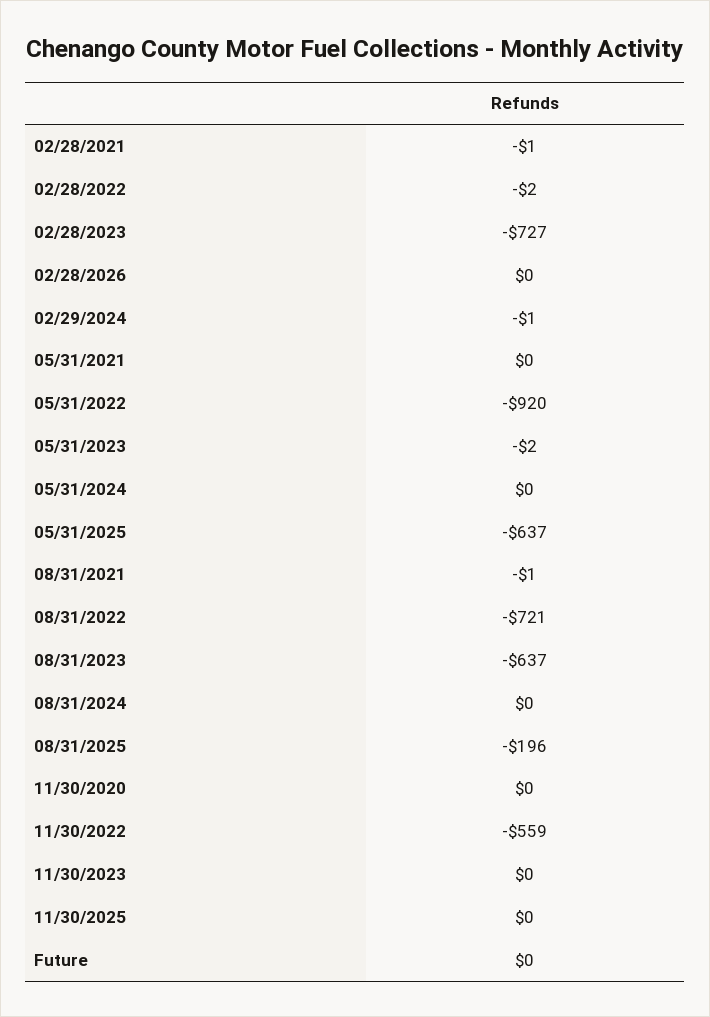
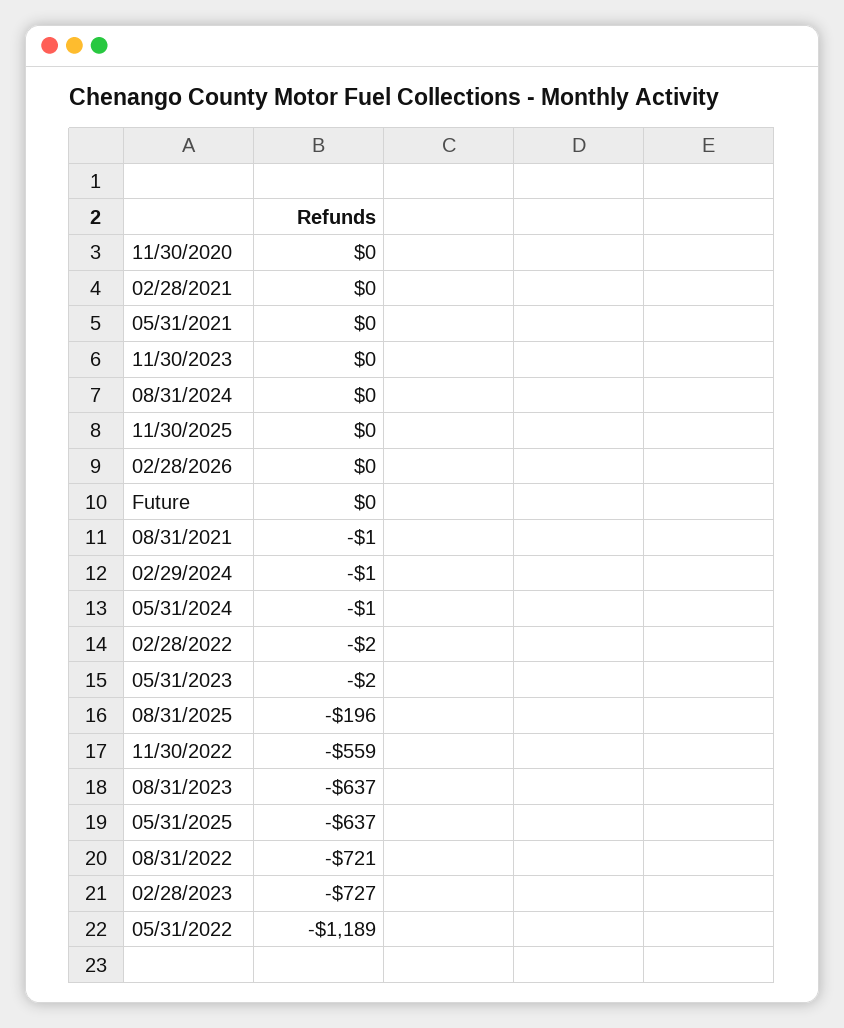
02/28/2021: -1 -> 0
05/31/2022: -920 -> -1189
05/31/2024: 0 -> -1

